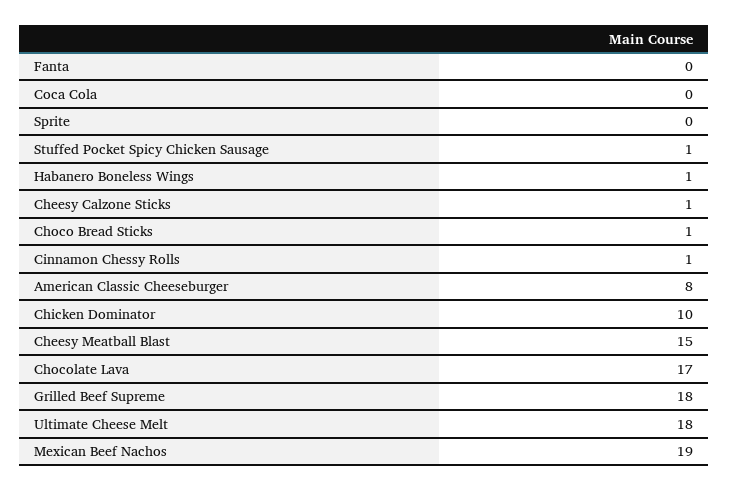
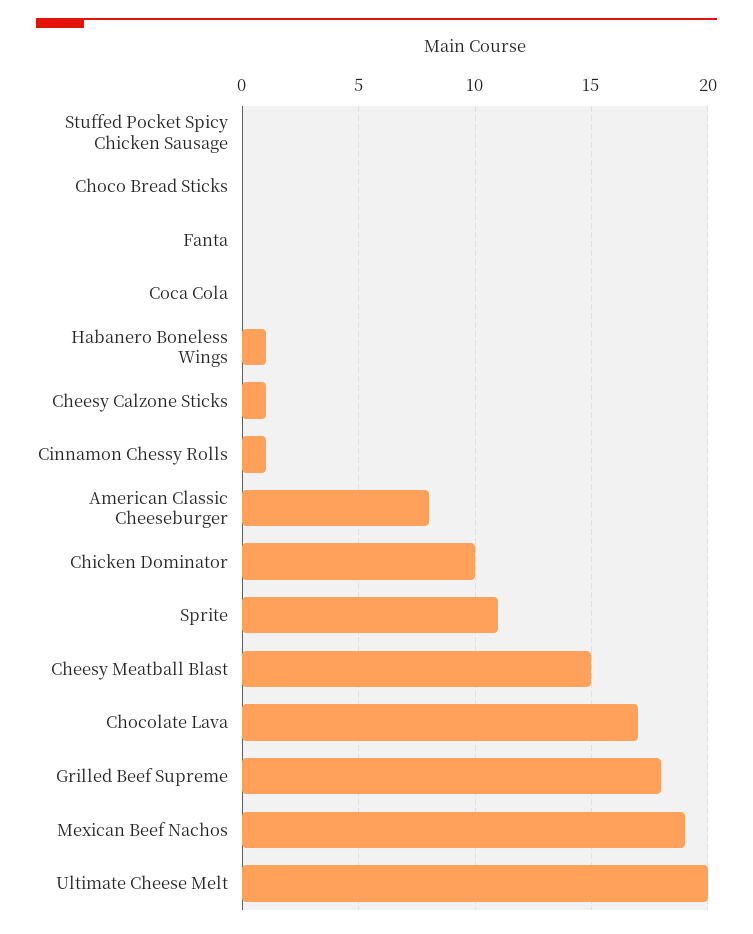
Sprite: 0 -> 11
Stuffed Pocket Spicy Chicken Sausage: 1 -> 0
Choco Bread Sticks: 1 -> 0
Ultimate Cheese Melt: 18 -> 20

